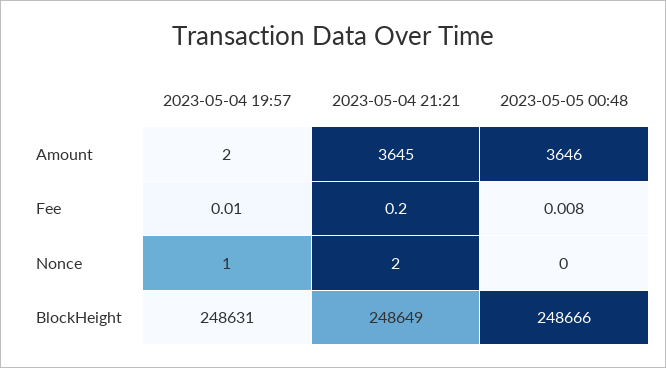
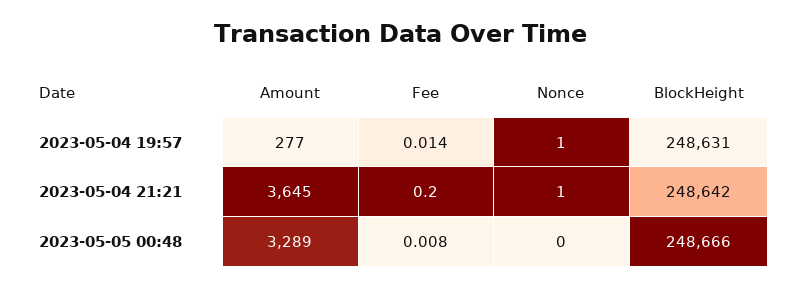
2023-05-04 19:57, Amount: 2 -> 277
2023-05-05 00:48, Amount: 3646 -> 3289
2023-05-04 19:57, Fee: 0.01 -> 0.014
2023-05-04 21:21, Nonce: 2 -> 1
2023-05-04 21:21, BlockHeight: 248649 -> 248642

